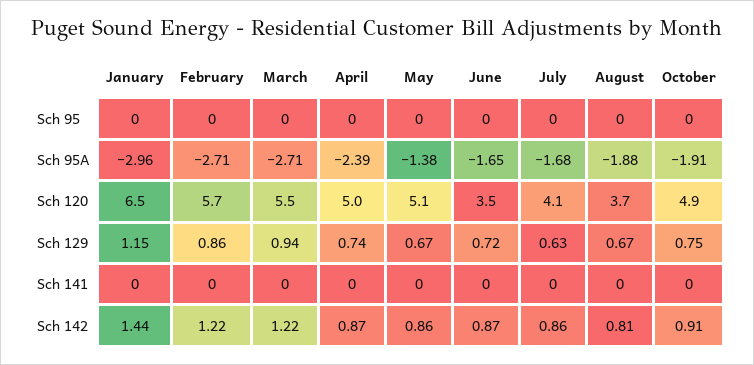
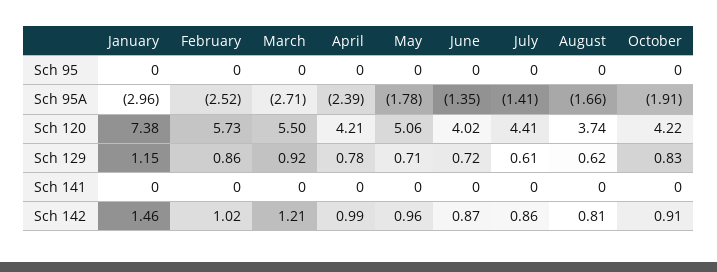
February, Sch 95A: -2.71 -> -2.52
May, Sch 95A: -1.38 -> -1.78
June, Sch 95A: -1.65 -> -1.35
July, Sch 95A: -1.68 -> -1.41
August, Sch 95A: -1.88 -> -1.66
January, Sch 120: 6.5 -> 7.38
April, Sch 120: 5 -> 4.21
June, Sch 120: 3.5 -> 4.02
July, Sch 120: 4.1 -> 4.41
October, Sch 120: 4.9 -> 4.22
March, Sch 129: 0.94 -> 0.92
April, Sch 129: 0.74 -> 0.78
May, Sch 129: 0.67 -> 0.71
July, Sch 129: 0.63 -> 0.61
August, Sch 129: 0.67 -> 0.62
October, Sch 129: 0.75 -> 0.83
January, Sch 142: 1.44 -> 1.46
February, Sch 142: 1.22 -> 1.02
March, Sch 142: 1.22 -> 1.21
April, Sch 142: 0.87 -> 0.99
May, Sch 142: 0.86 -> 0.96

